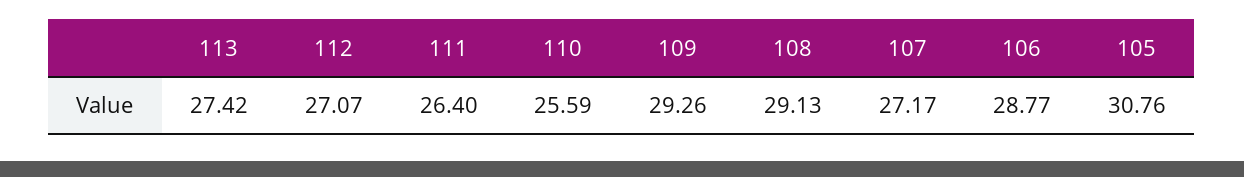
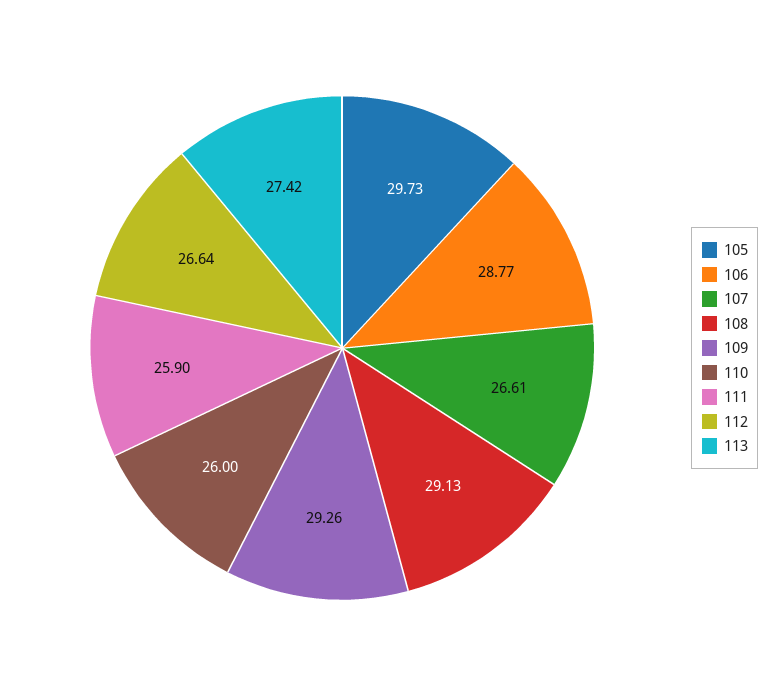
112: 27.07 -> 26.64
111: 26.4 -> 25.9
110: 25.59 -> 26
107: 27.17 -> 26.61
105: 30.76 -> 29.73

